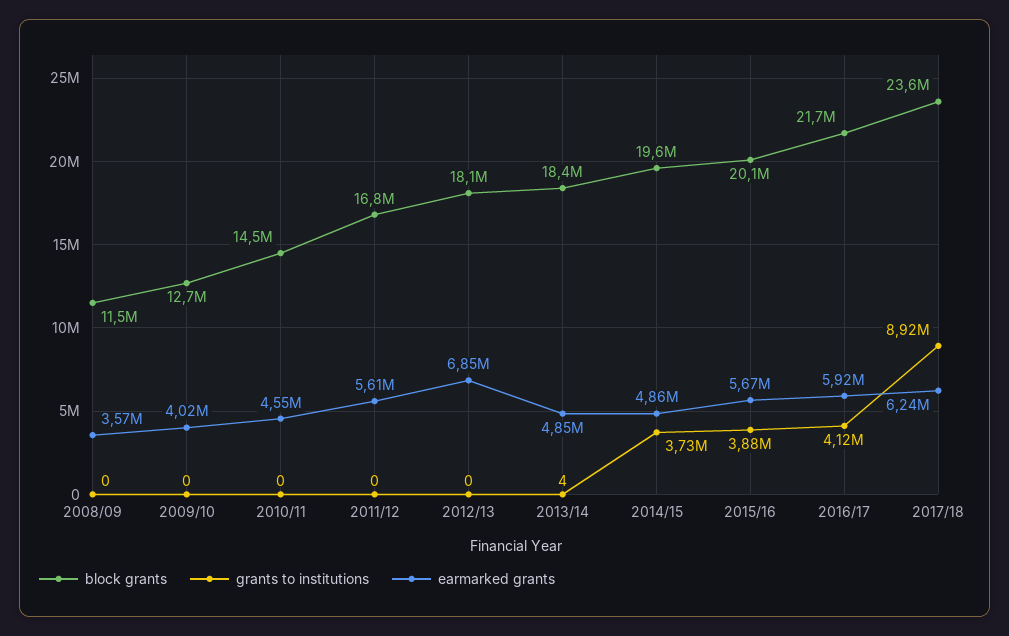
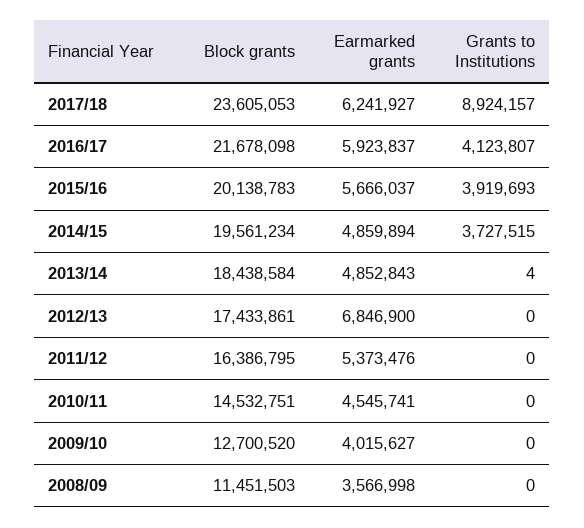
block grants, 2011/12: 16800000 -> 16386795
earmarked grants, 2011/12: 5610000 -> 5373476
block grants, 2012/13: 18100000 -> 17433861
grants to institutions, 2015/16: 3880000 -> 3919693

